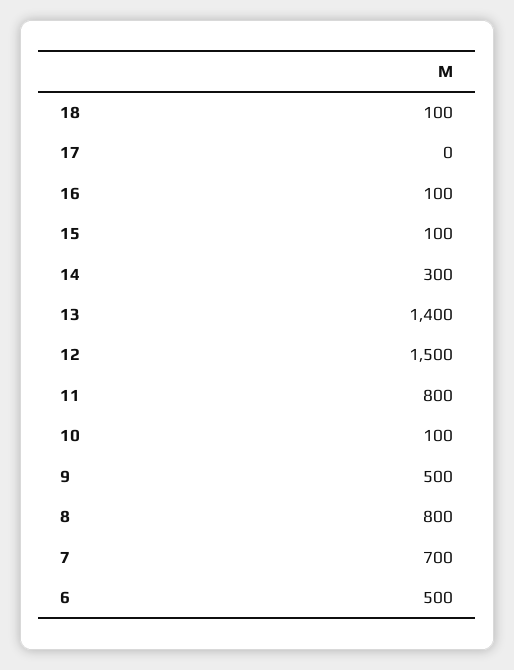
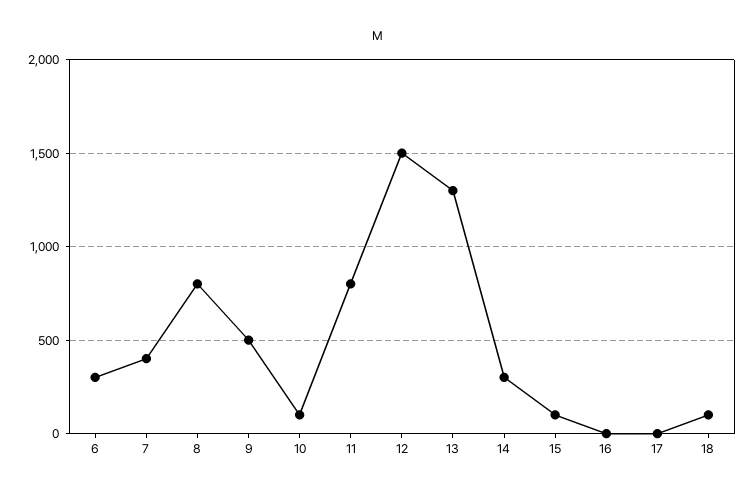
16: 100 -> 0
13: 1400 -> 1300
7: 700 -> 400
6: 500 -> 300

